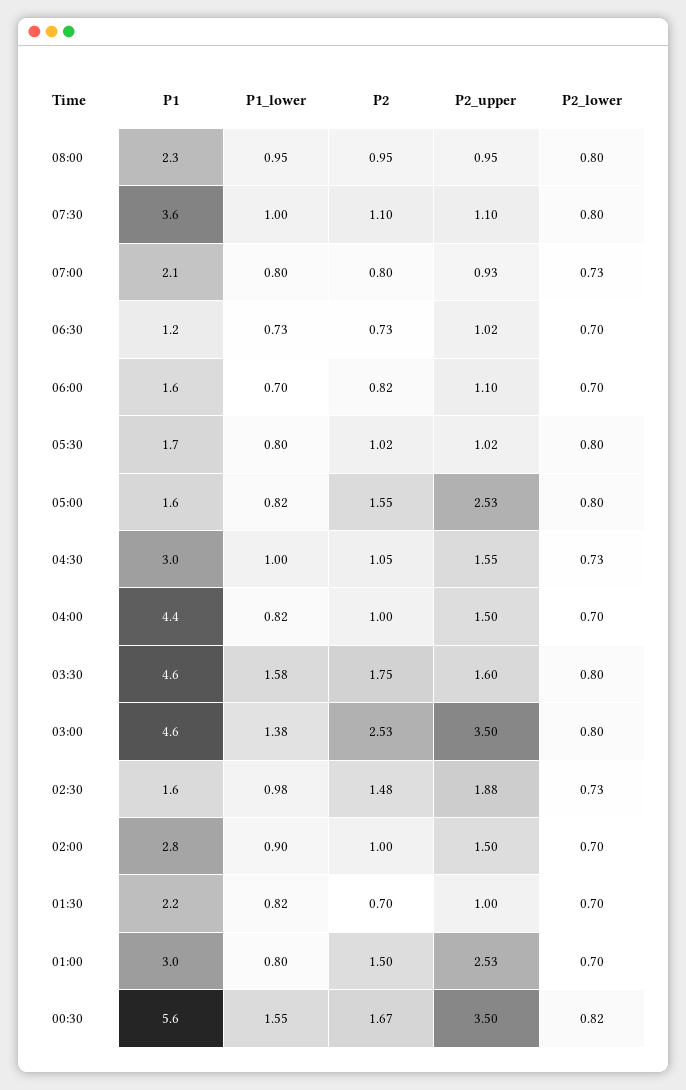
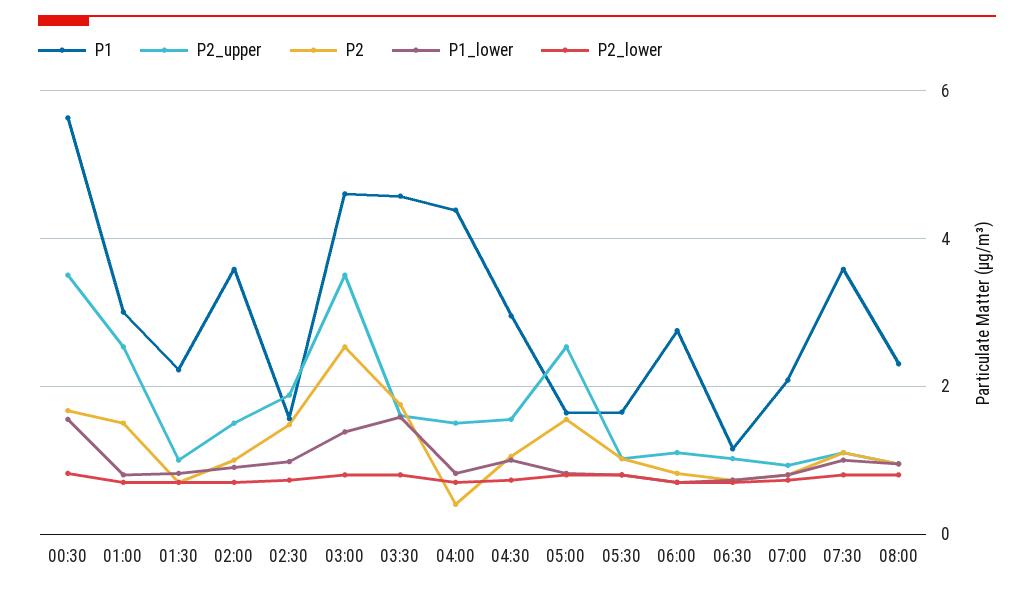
P1, 06:00: 1.6 -> 2.8
P2, 04:00: 1 -> 0.4
P1, 02:00: 2.8 -> 3.6

